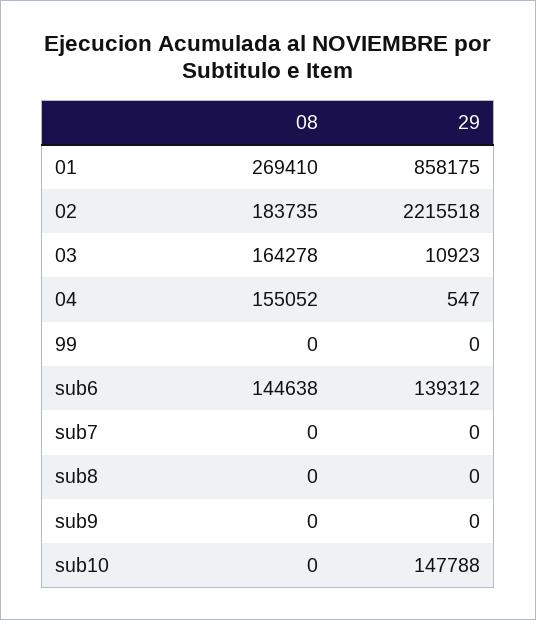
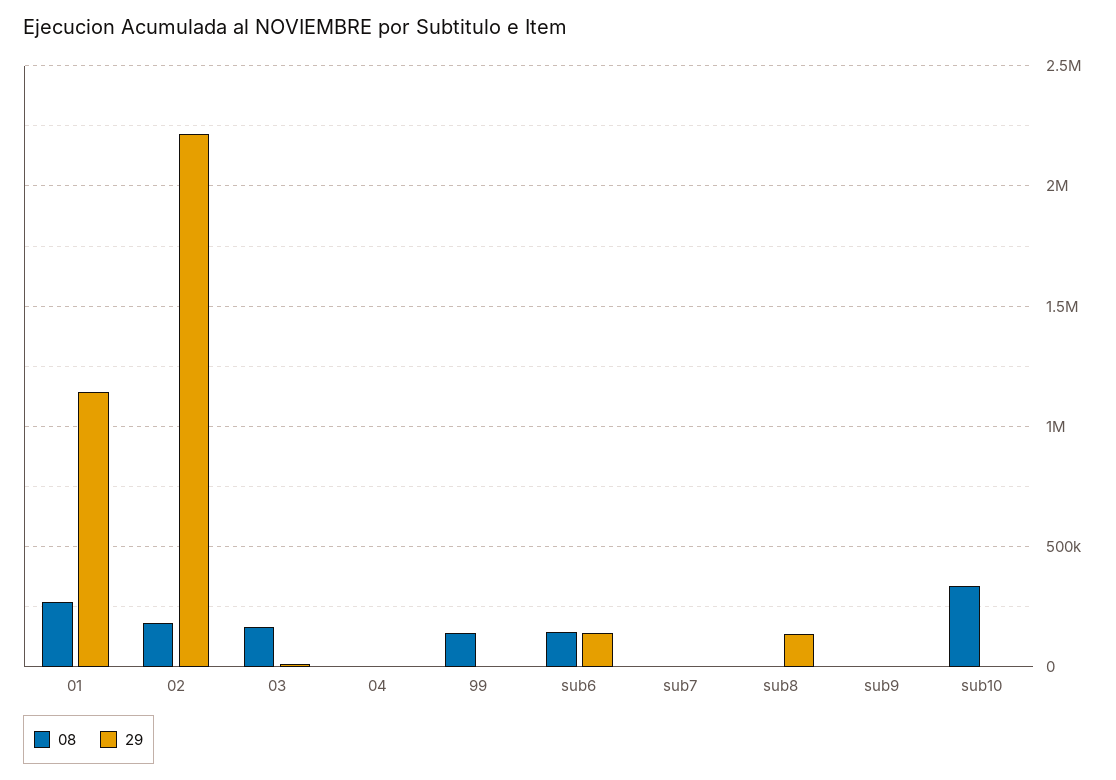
29, 01: 858175 -> 1150000
08, 04: 155052 -> 0
08, 99: 0 -> 150000
29, sub8: 0 -> 150000
08, sub10: 0 -> 350000
29, sub10: 147788 -> 0

